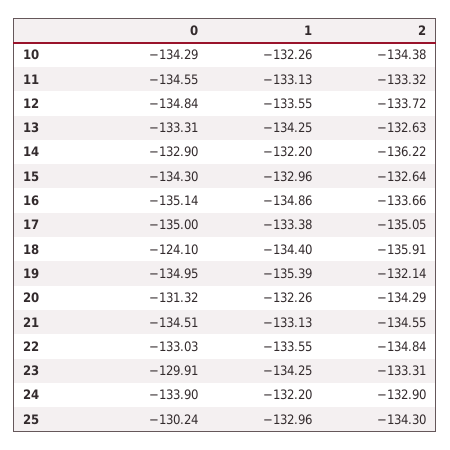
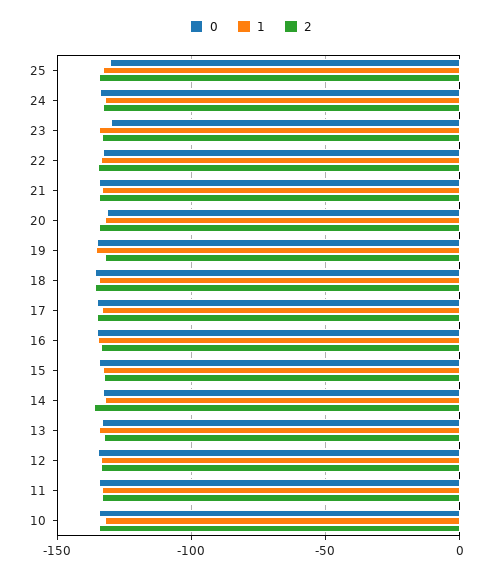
0, 18: -124.1 -> -135

